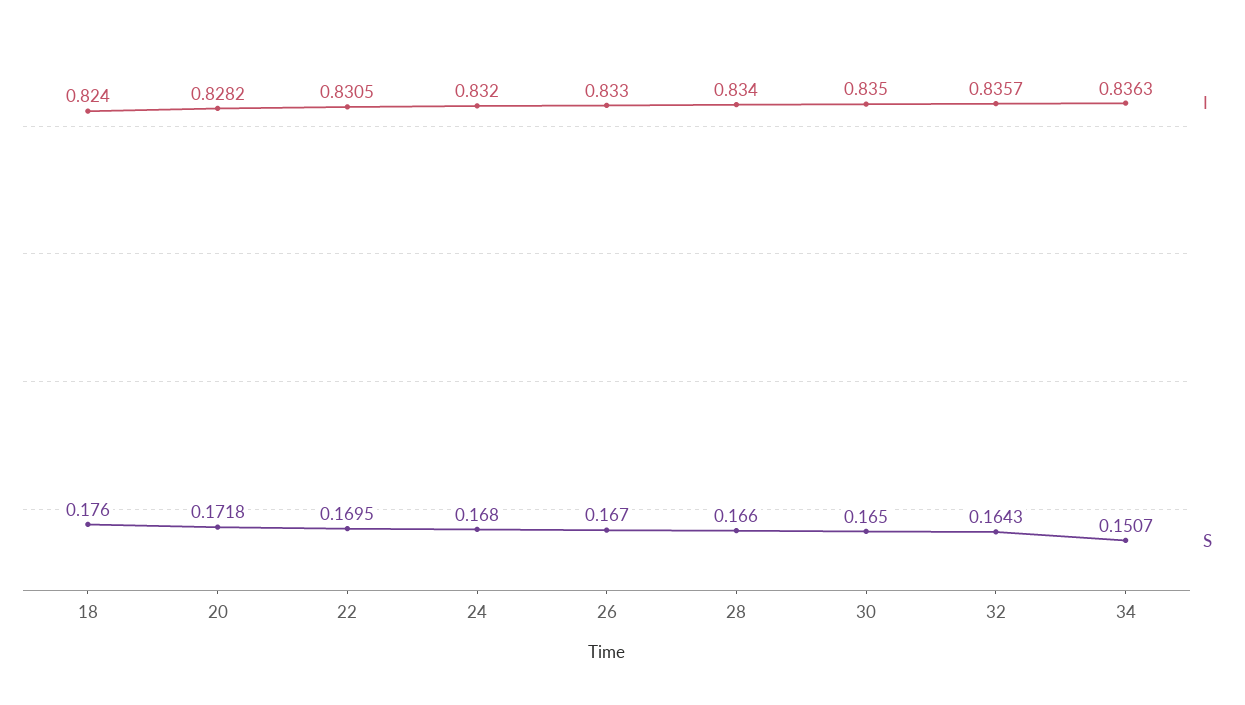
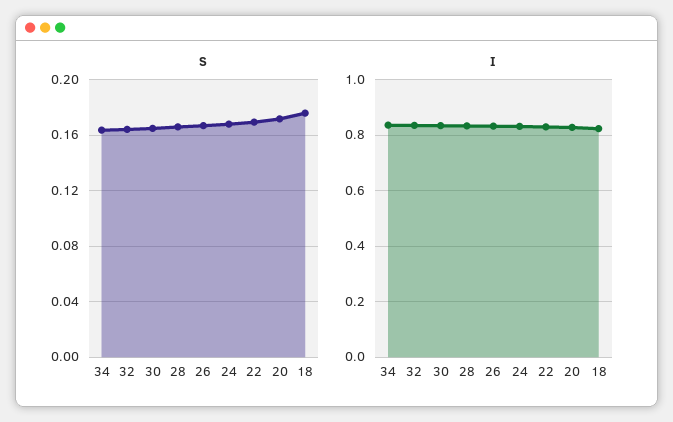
S, 34: 0.1507 -> 0.165

